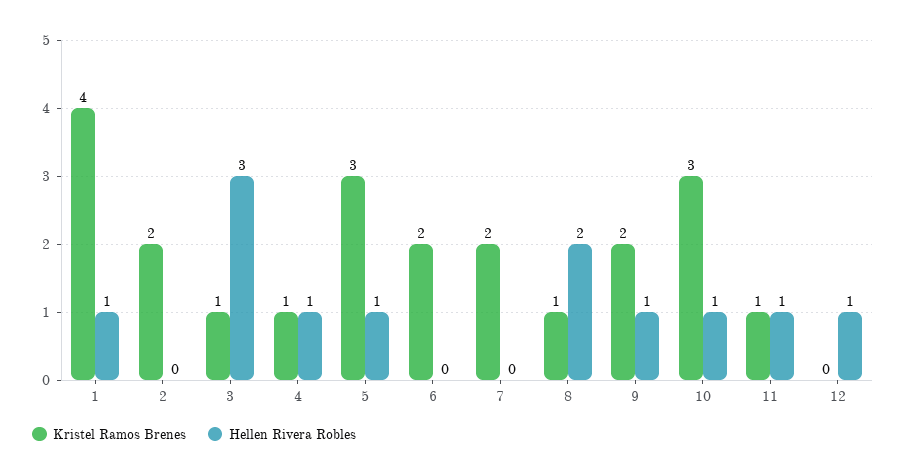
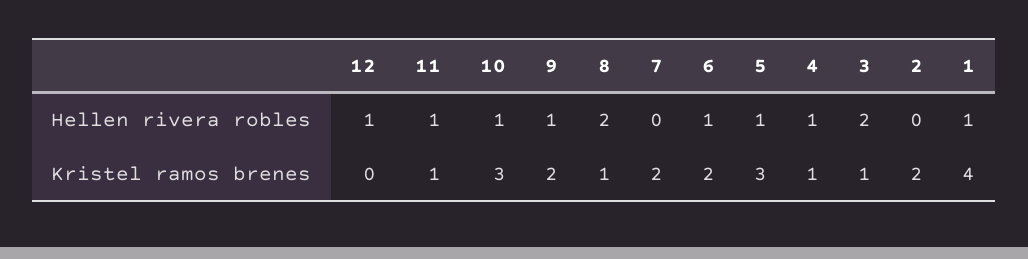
Hellen Rivera Robles, 3: 3 -> 2
Hellen Rivera Robles, 6: 0 -> 1

